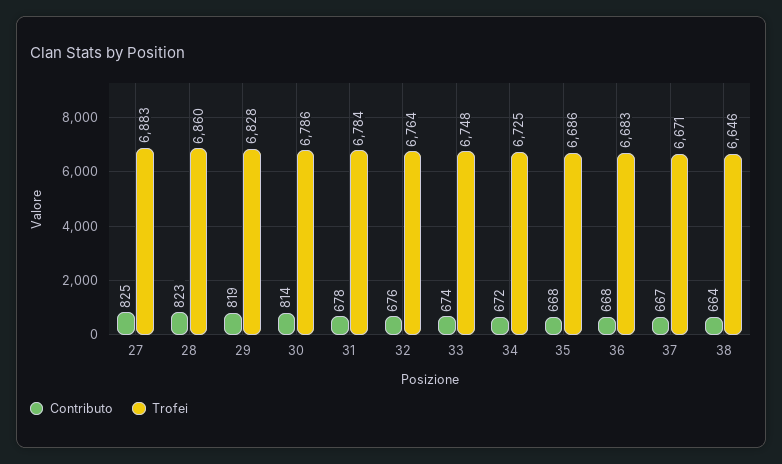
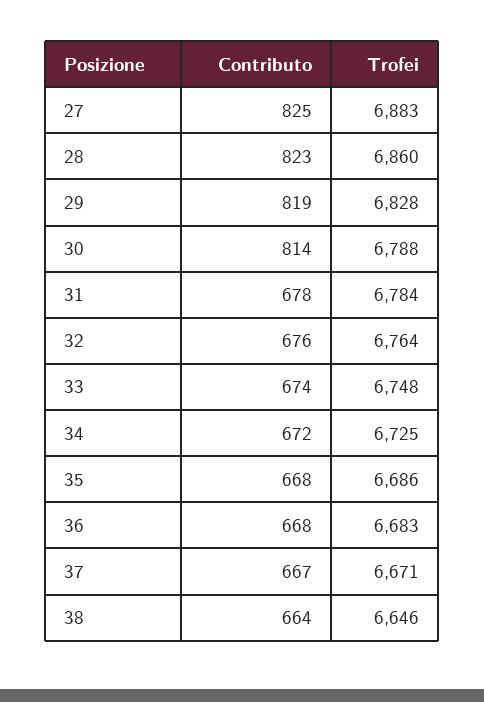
Trofei, 30: 6786 -> 6788

